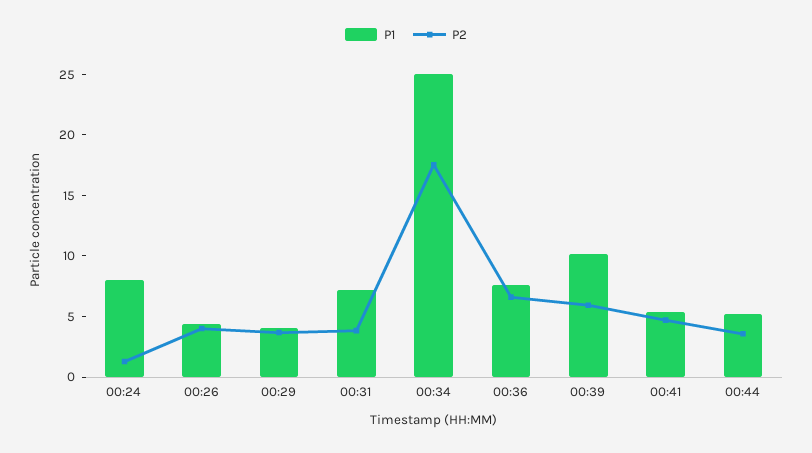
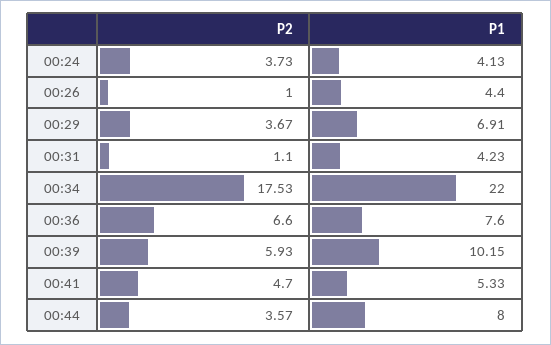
P1, 00:24: 8 -> 4.13
P2, 00:24: 1 -> 3.73
P2, 00:26: 4 -> 1
P1, 00:29: 4 -> 6.91
P1, 00:31: 7 -> 4.23
P2, 00:31: 4 -> 1.1
P1, 00:34: 25 -> 22
P1, 00:44: 5 -> 8

